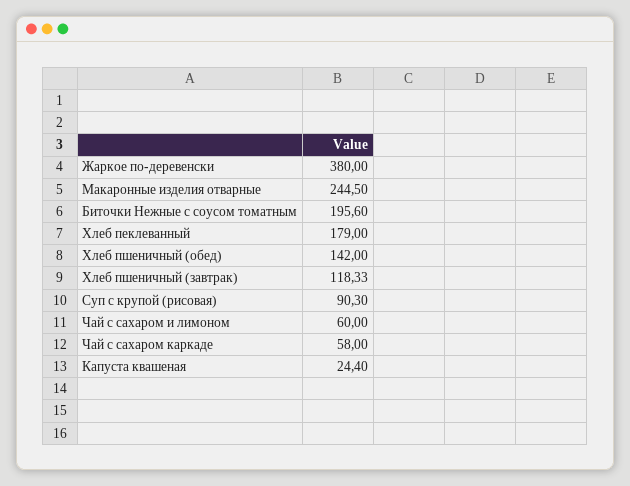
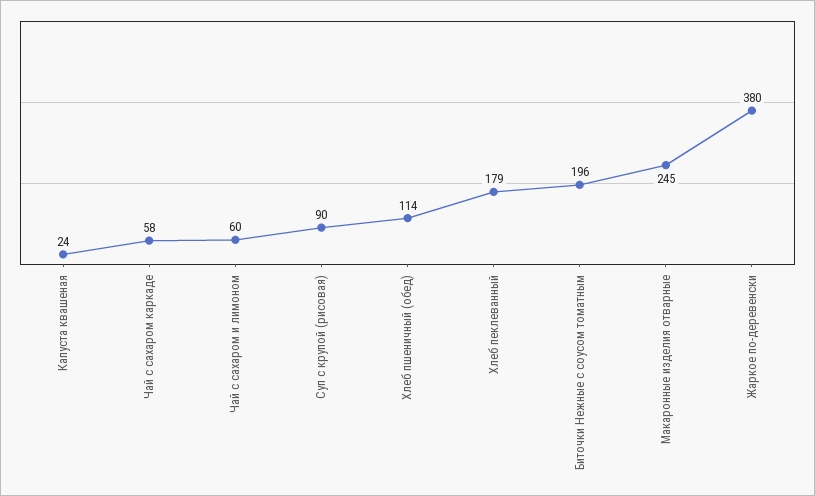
Хлеб пшеничный (обед): 142 -> 114
Хлеб пшеничный (завтрак): 118.33 -> none

